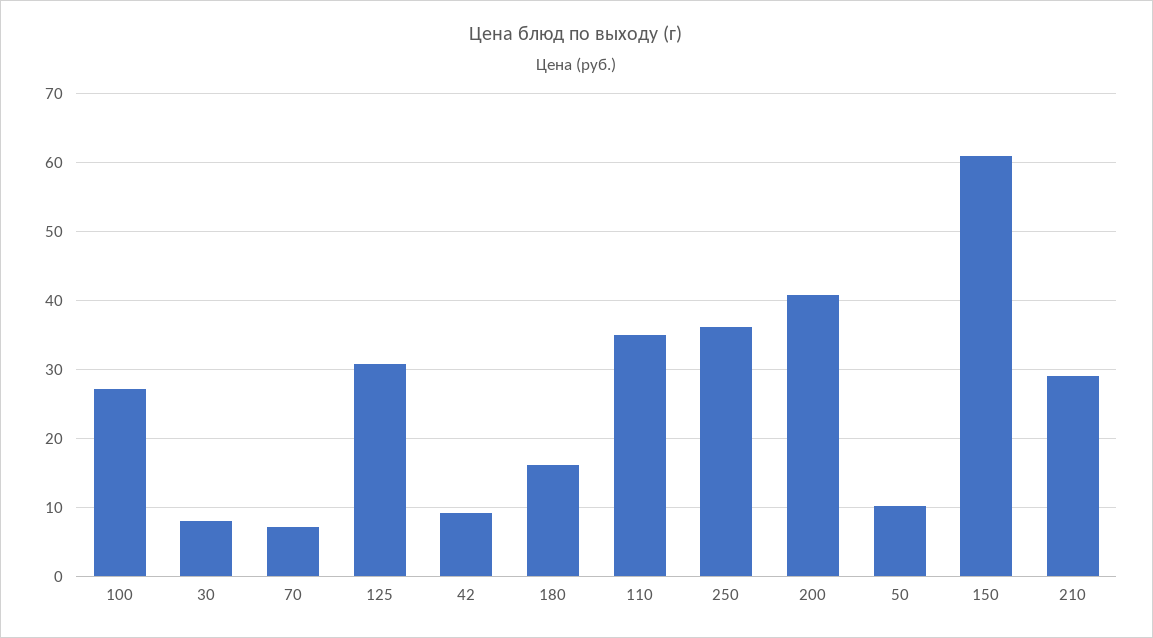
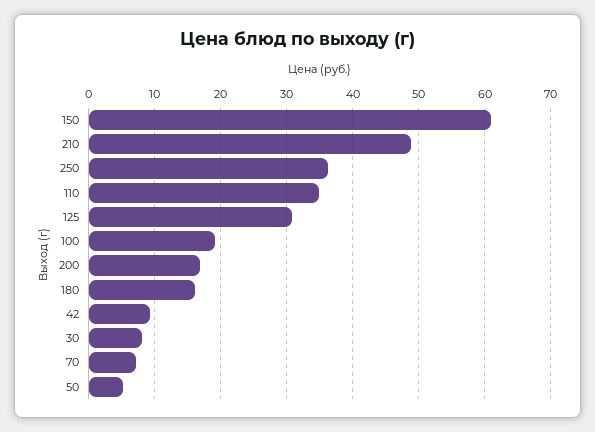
100: 27 -> 19
200: 41 -> 17
50: 10 -> 5
210: 29 -> 49

